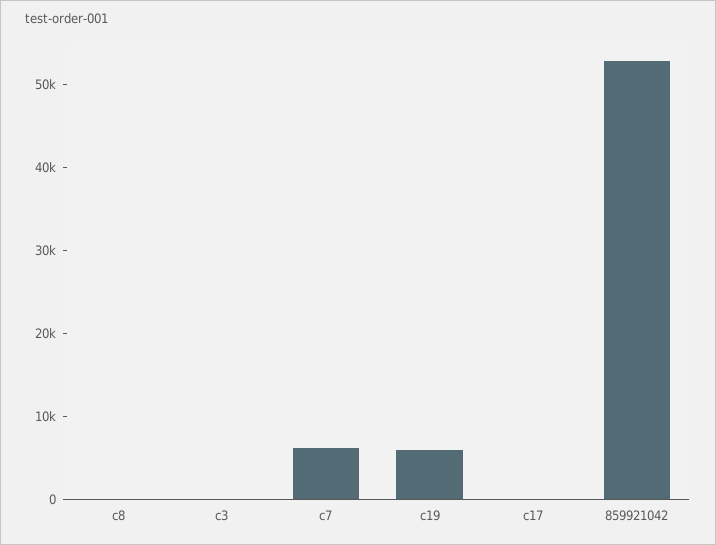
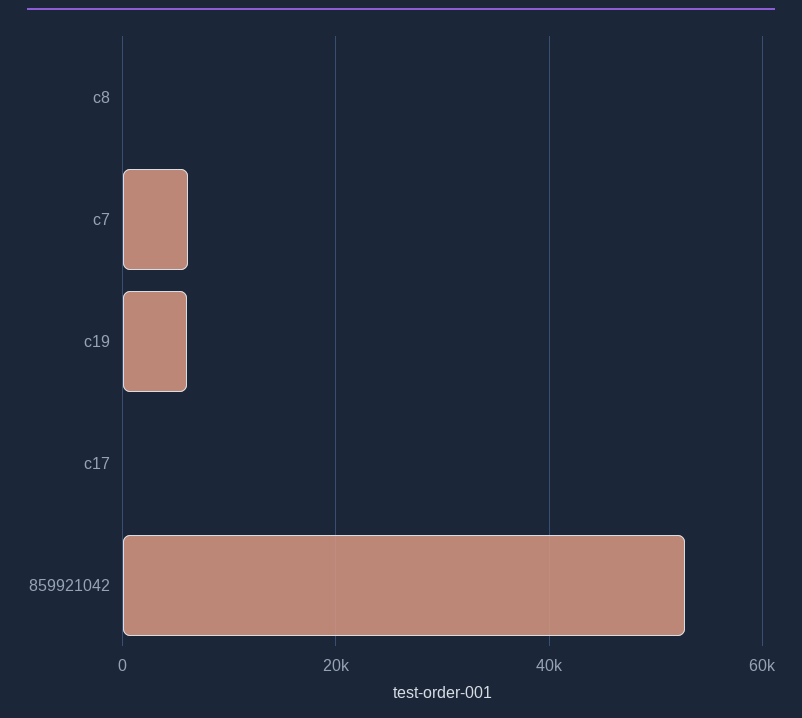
c3: 0 -> none

